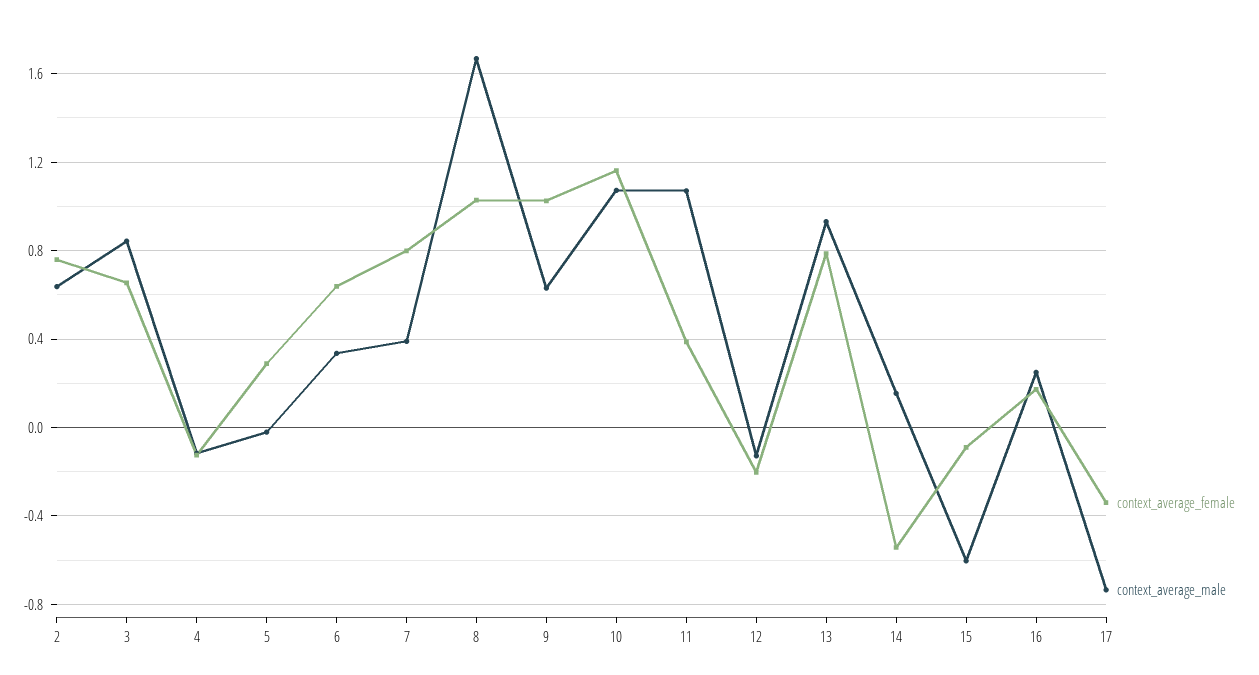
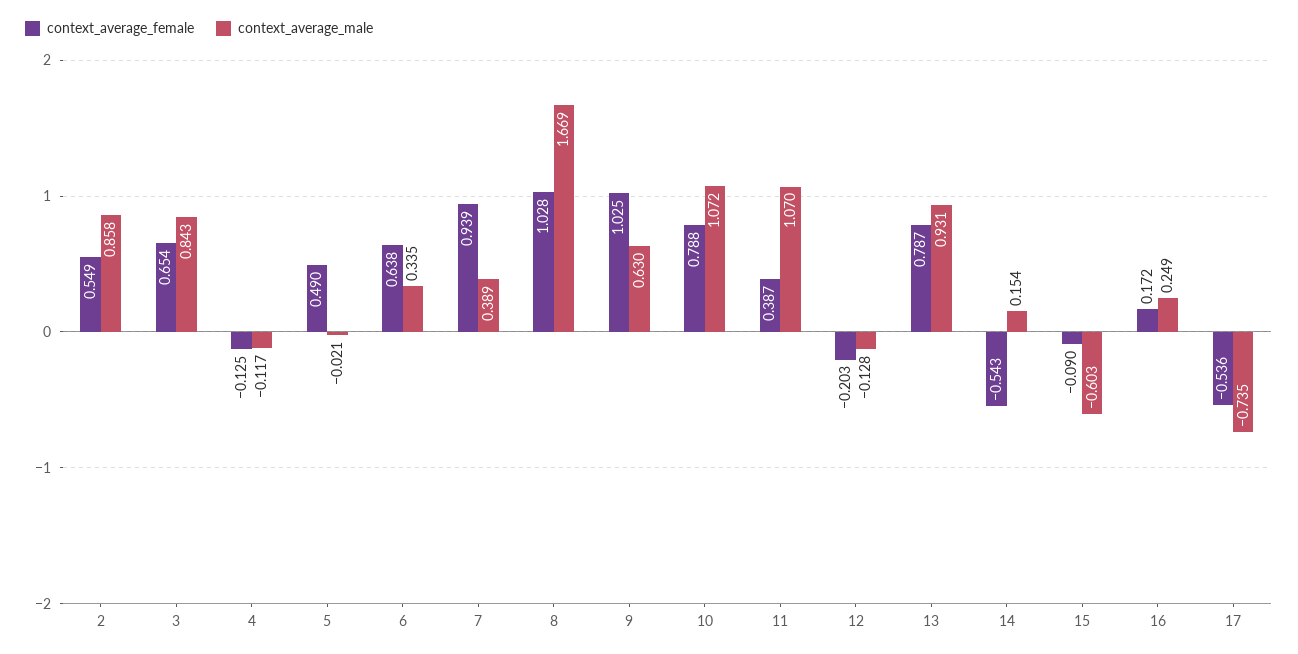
context_average_female, 2: 0.75 -> 0.549
context_average_male, 2: 0.65 -> 0.858
context_average_female, 5: 0.3 -> 0.49
context_average_female, 7: 0.8 -> 0.939
context_average_female, 10: 1.15 -> 0.788
context_average_female, 17: -0.35 -> -0.536

